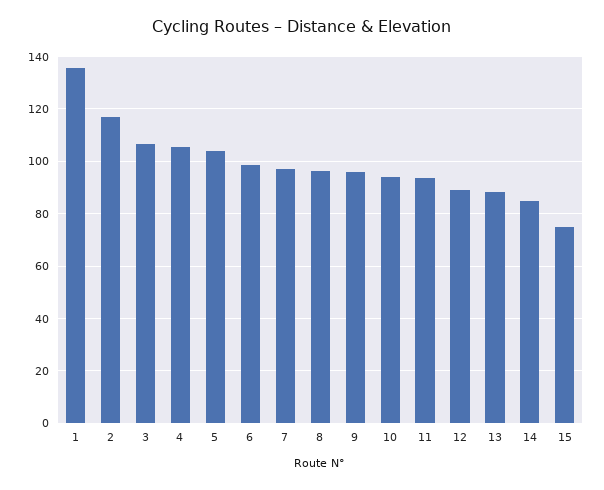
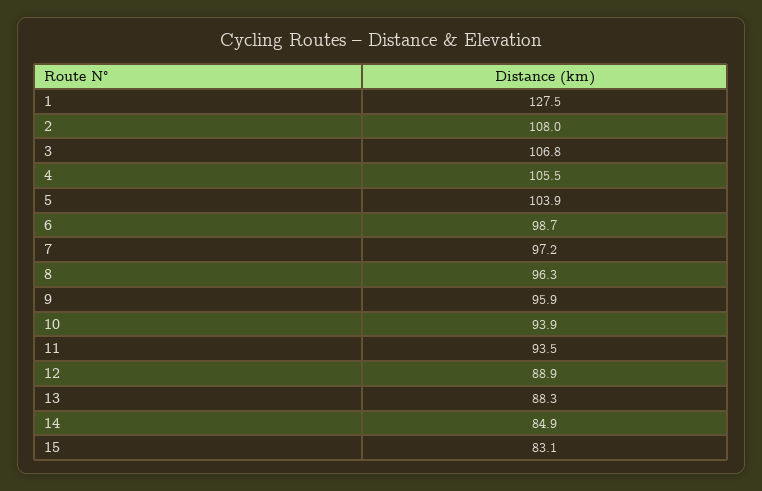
1: 135 -> 127.5
2: 117.5 -> 108
15: 75 -> 83.1

